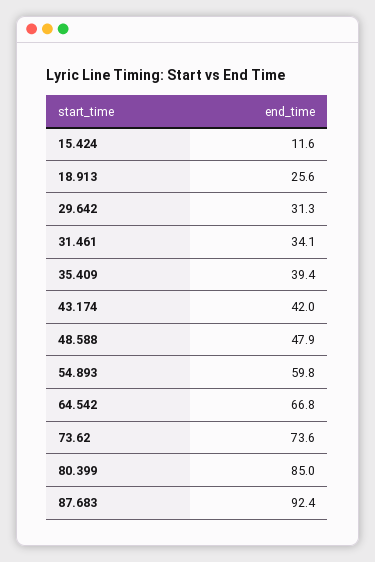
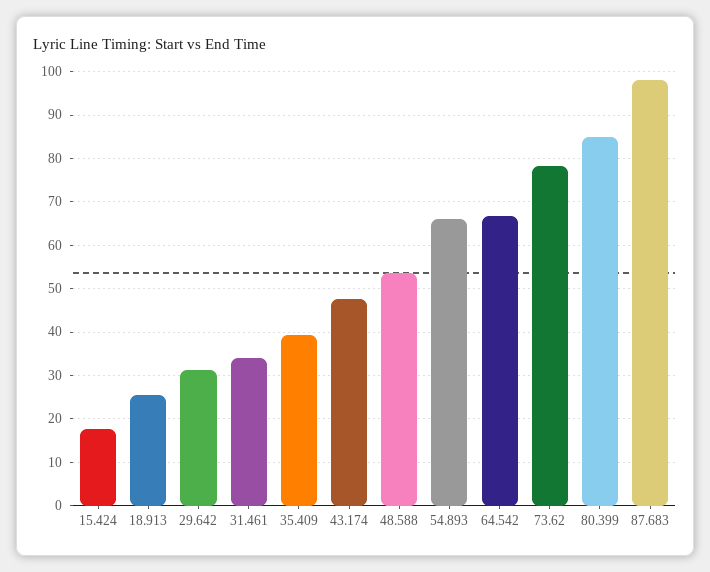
15.424: 11.6 -> 18
43.174: 42 -> 48
48.588: 47.9 -> 54
54.893: 59.8 -> 66
73.62: 73.6 -> 78
87.683: 92.4 -> 98

